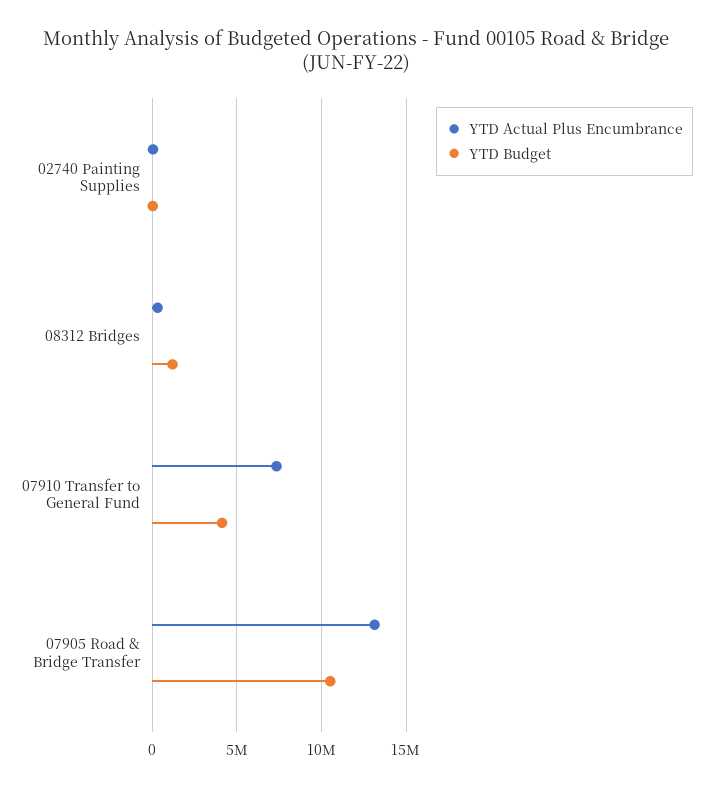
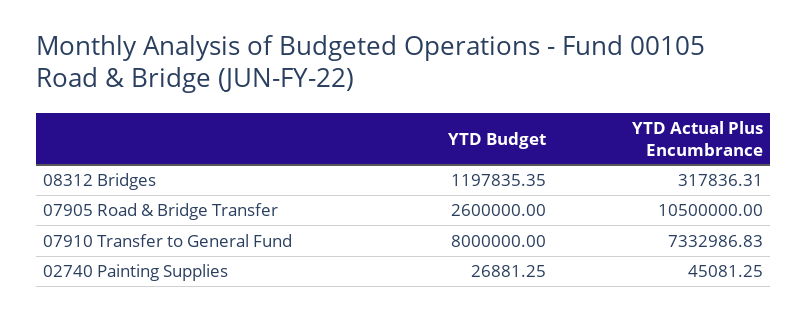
YTD Budget, 07910 Transfer to General Fund: 4000000 -> 8000000
YTD Actual Plus Encumbrance, 07905 Road & Bridge Transfer: 13000000 -> 10500000
YTD Budget, 07905 Road & Bridge Transfer: 10500000 -> 2600000

